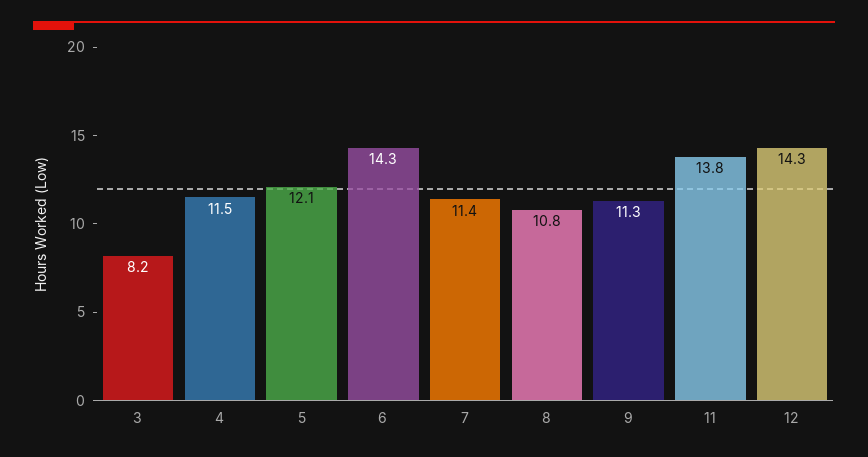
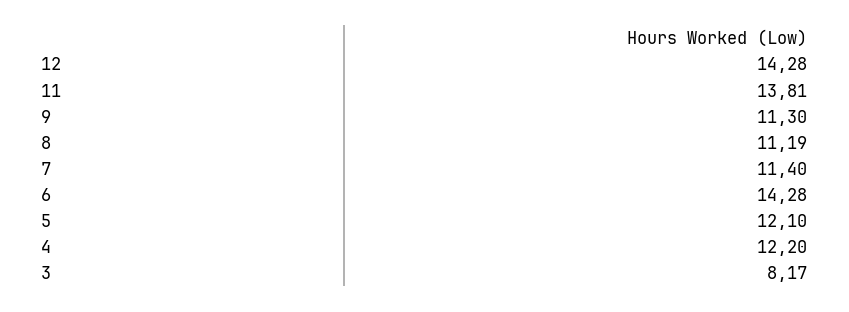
4: 11.5 -> 12.2
8: 10.8 -> 11.19

